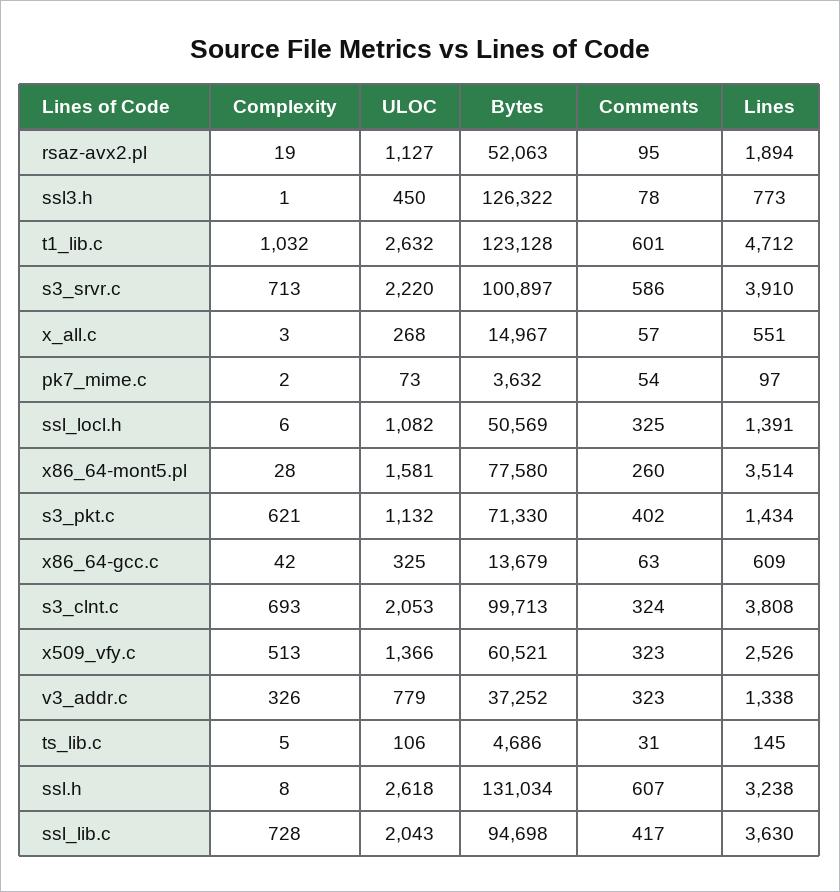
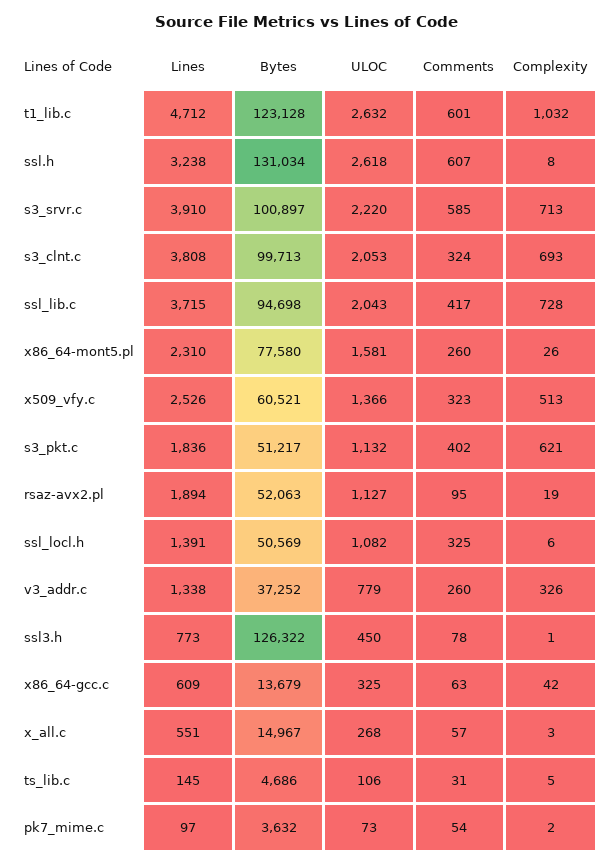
Comments, s3_srvr.c: 586 -> 585
Complexity, x86_64-mont5.pl: 28 -> 26
Lines, x86_64-mont5.pl: 3514 -> 2310
Bytes, s3_pkt.c: 71330 -> 51217
Lines, s3_pkt.c: 1434 -> 1836
Comments, v3_addr.c: 323 -> 260
Lines, ssl_lib.c: 3630 -> 3715

